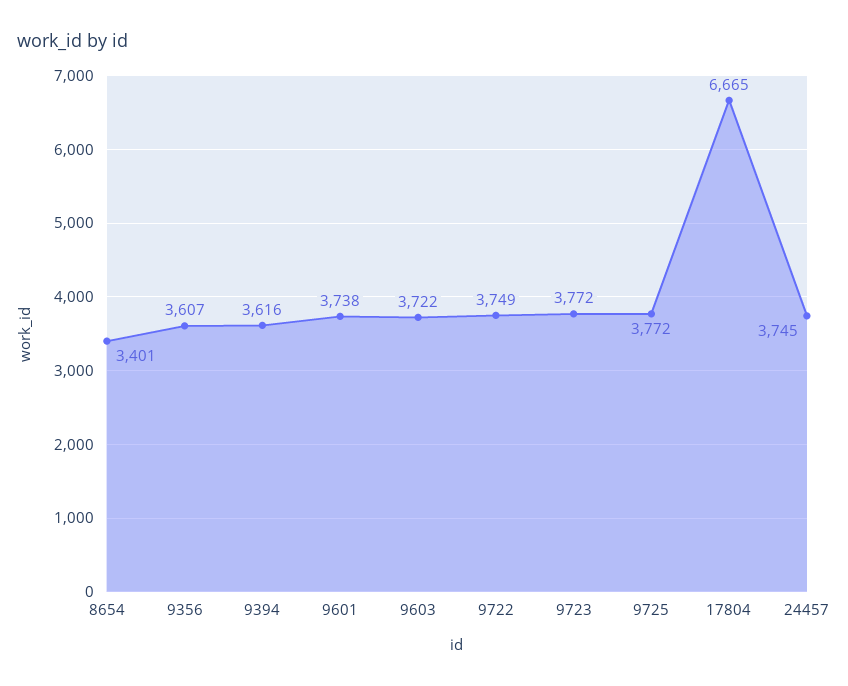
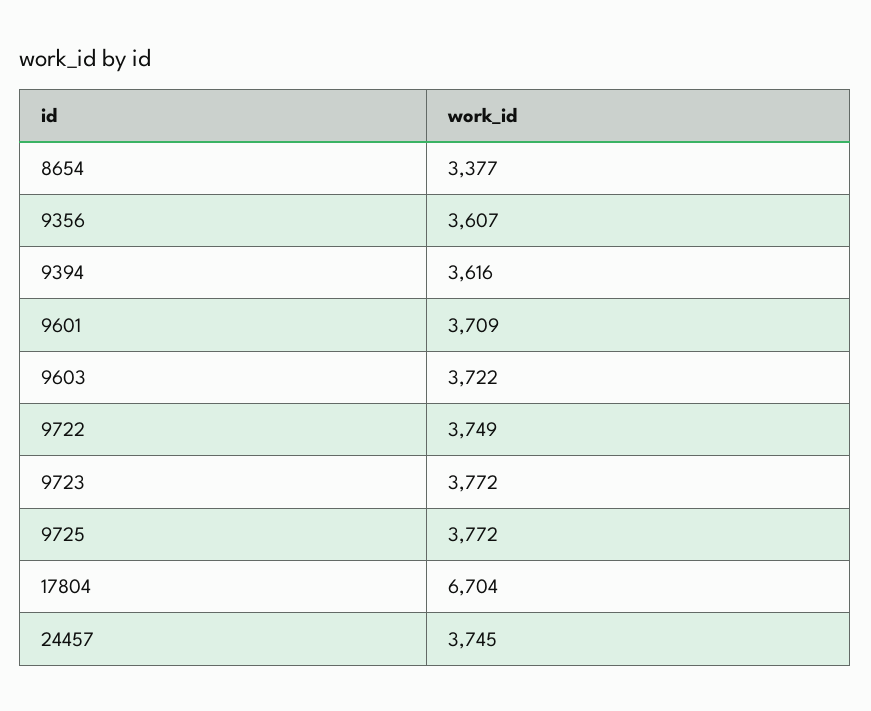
8654: 3401 -> 3377
9601: 3738 -> 3709
17804: 6665 -> 6704

